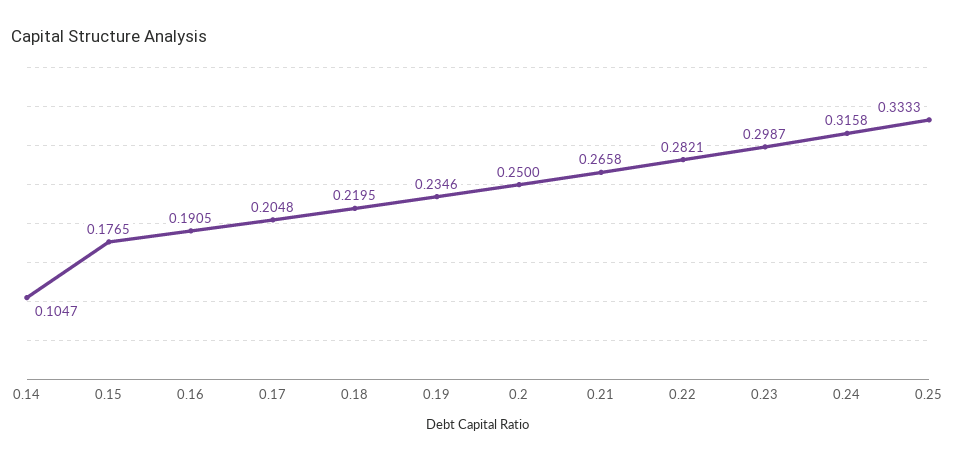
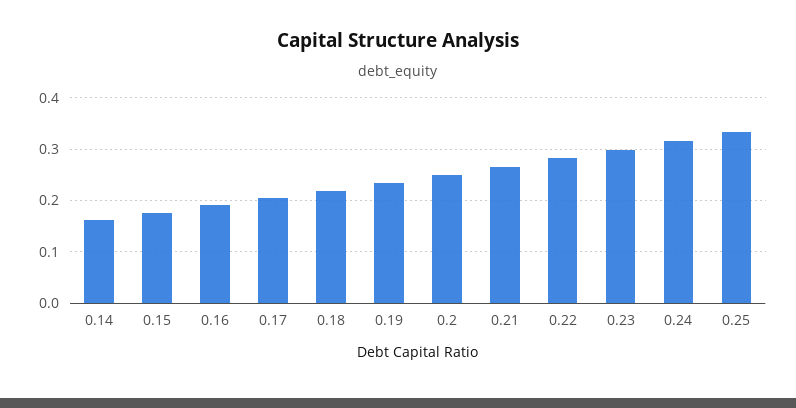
0.14: 0.1047 -> 0.16

